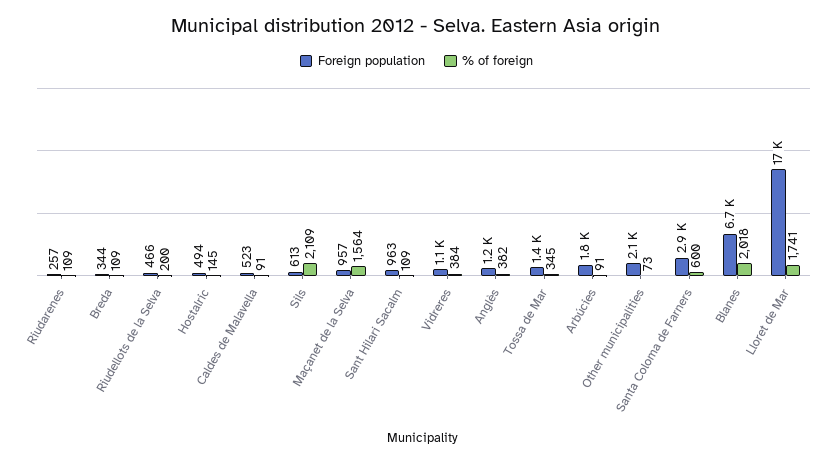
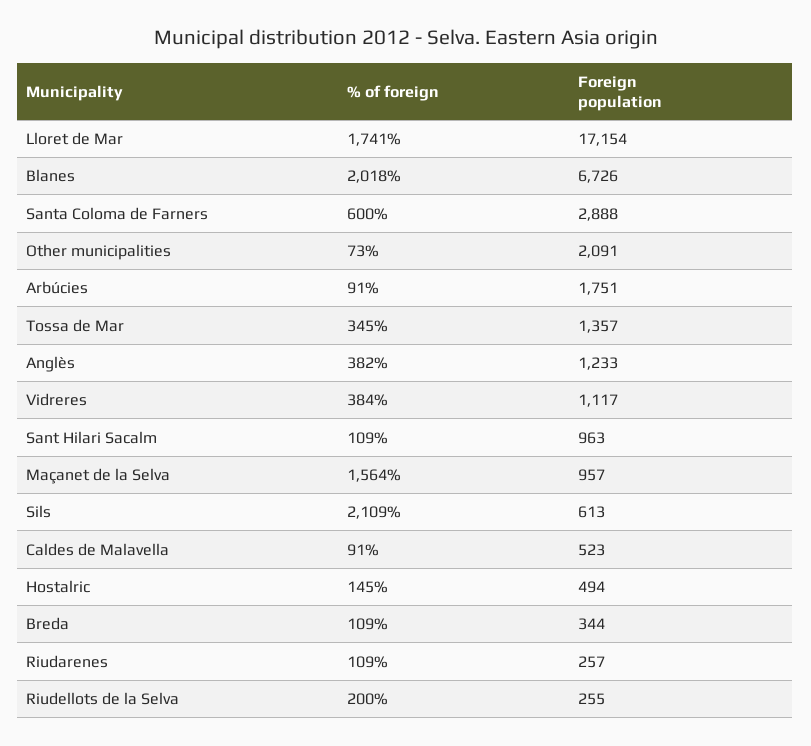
Foreign population, Riudellots de la Selva: 466 -> 255

